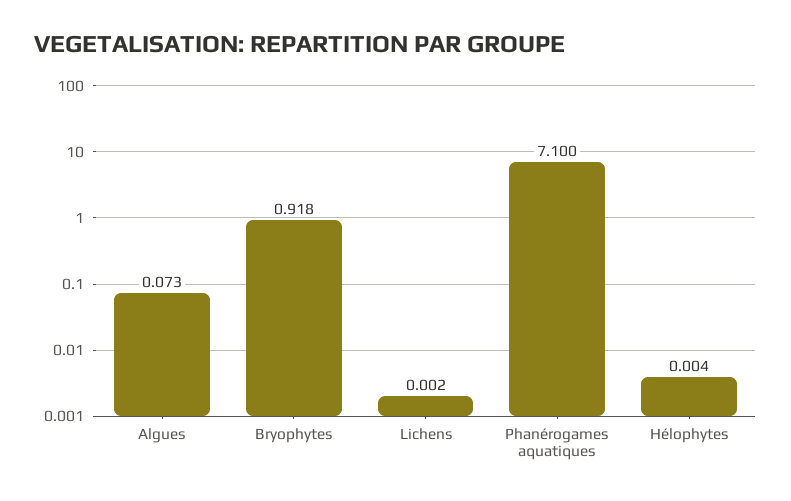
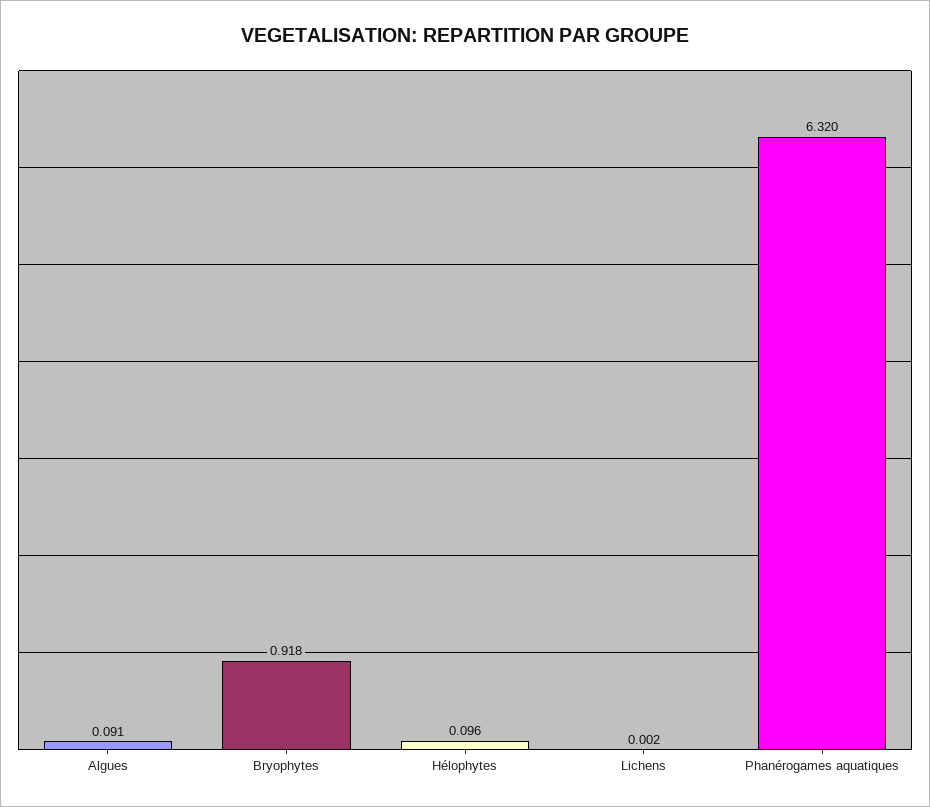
Algues: 0.073 -> 0.091
Phanérogames aquatiques: 7.1 -> 6.32
Hélophytes: 0.004 -> 0.096

